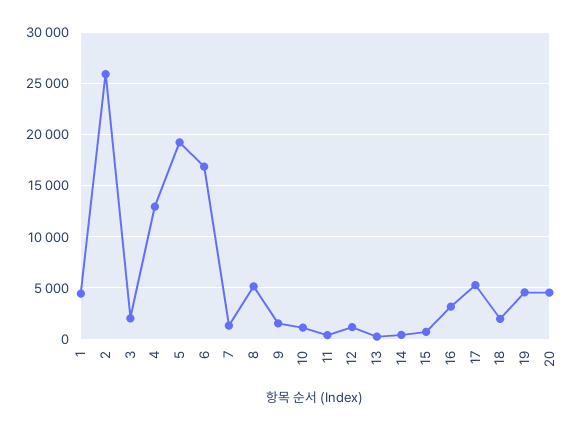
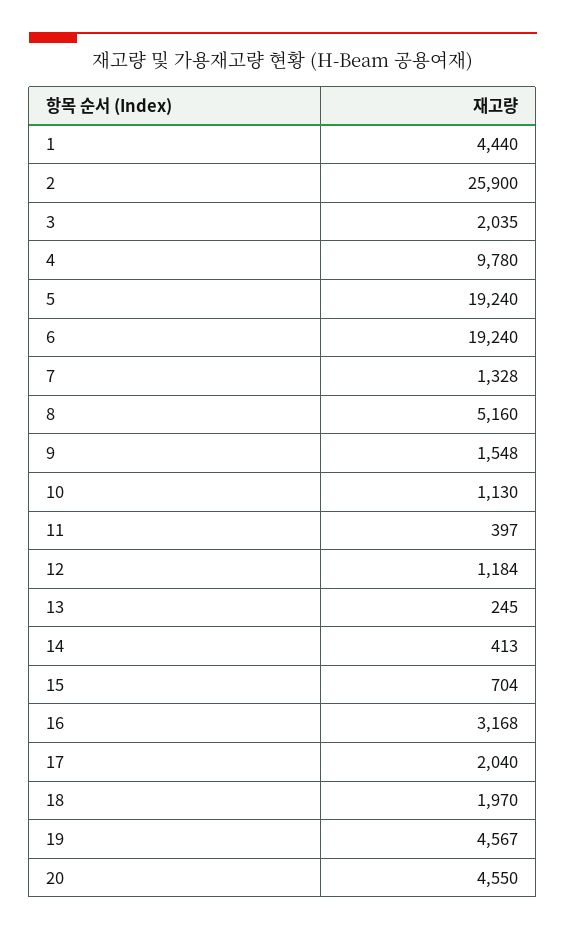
4: 13000 -> 9780
6: 17000 -> 19240
17: 5000 -> 2040

